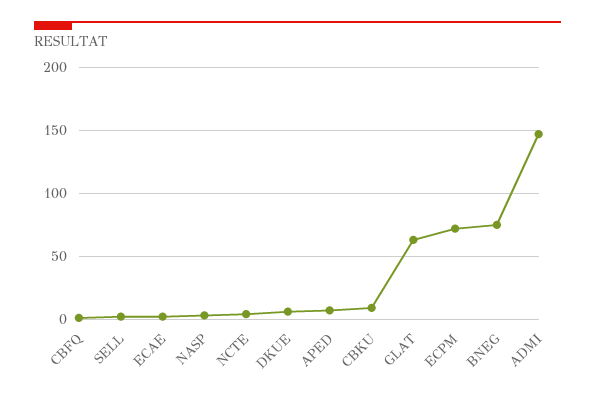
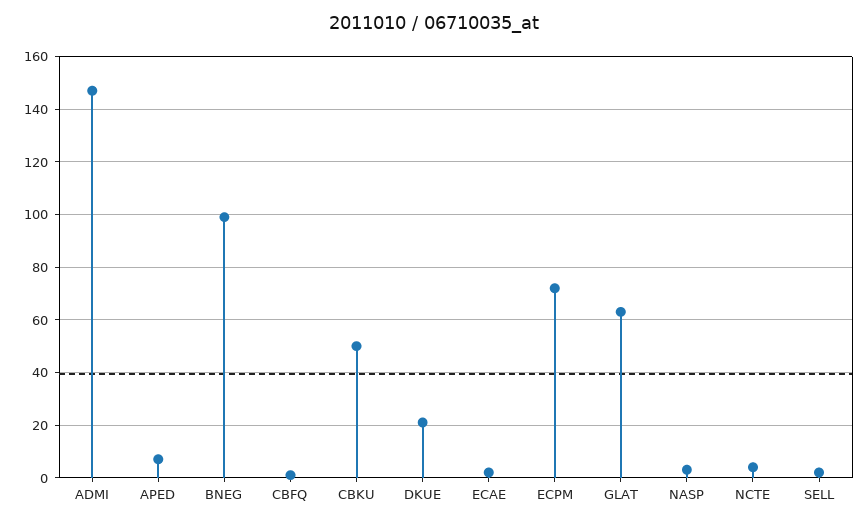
DKUE: 5 -> 20
CBKU: 10 -> 50
BNEG: 75 -> 100

